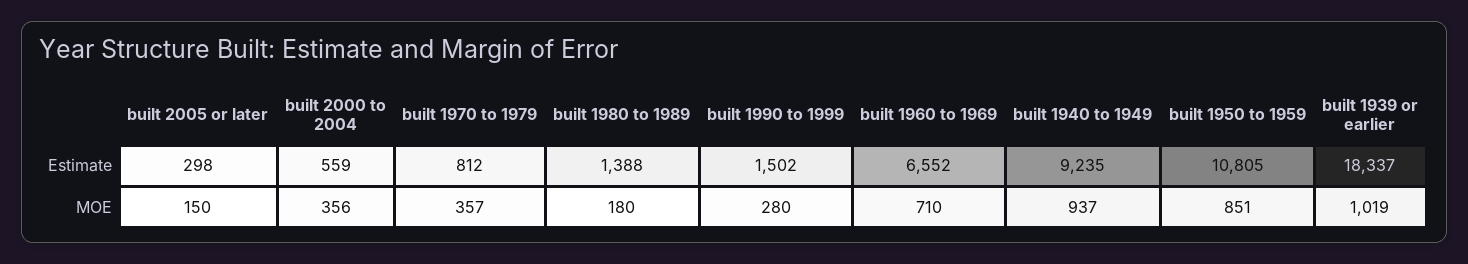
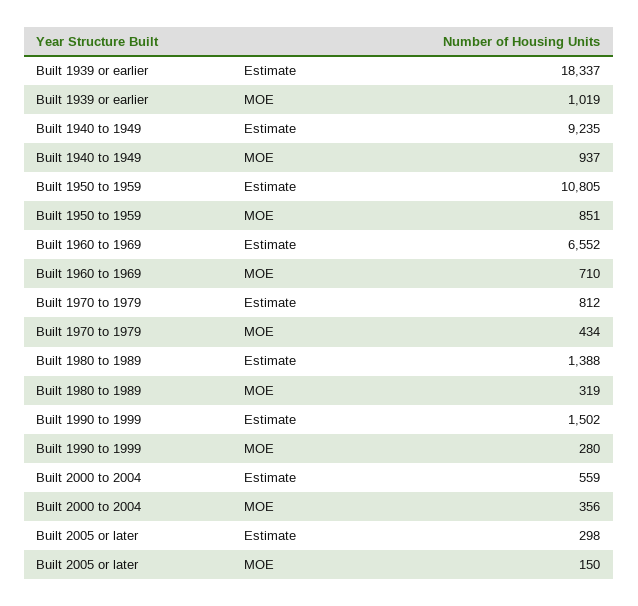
built 1970 to 1979, MOE: 357 -> 434
built 1980 to 1989, MOE: 180 -> 319

